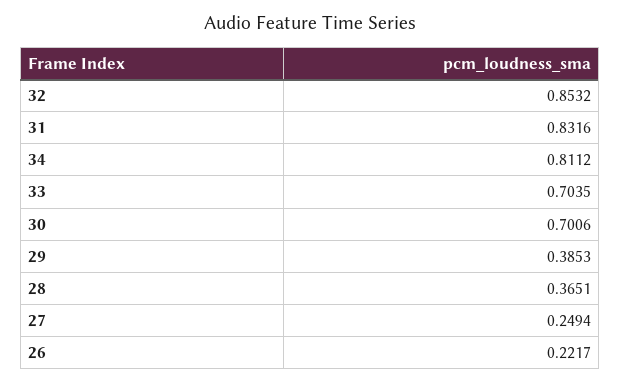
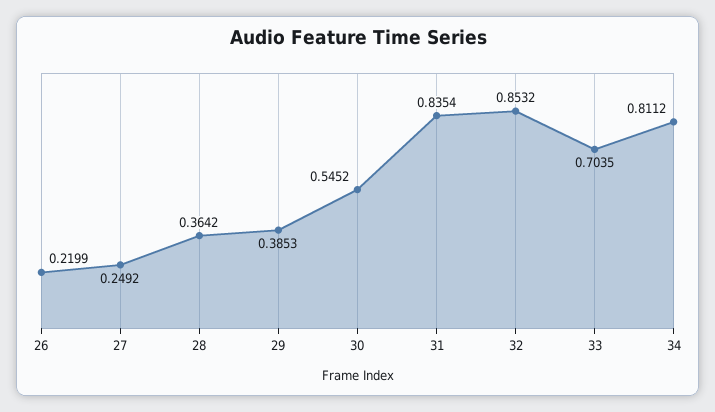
31: 0.8316 -> 0.8354
30: 0.7006 -> 0.5452
28: 0.3651 -> 0.3642
27: 0.2494 -> 0.2492
26: 0.2217 -> 0.2199

